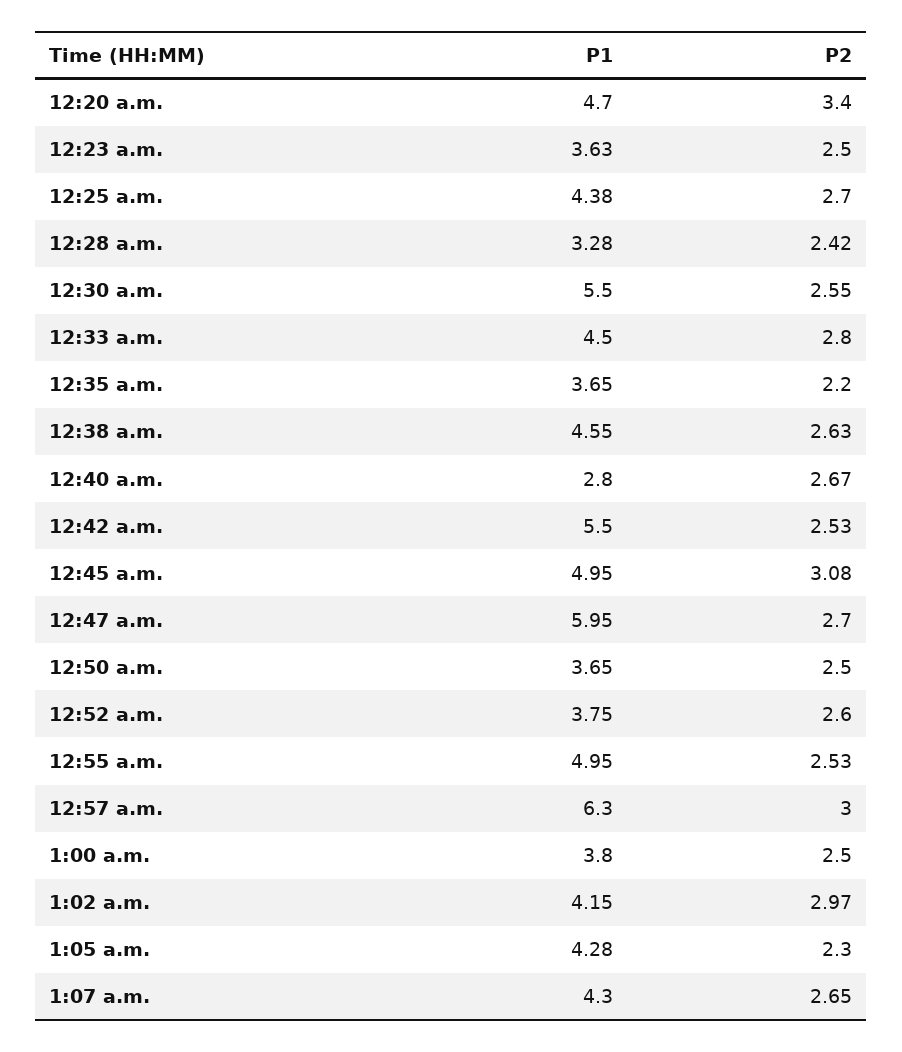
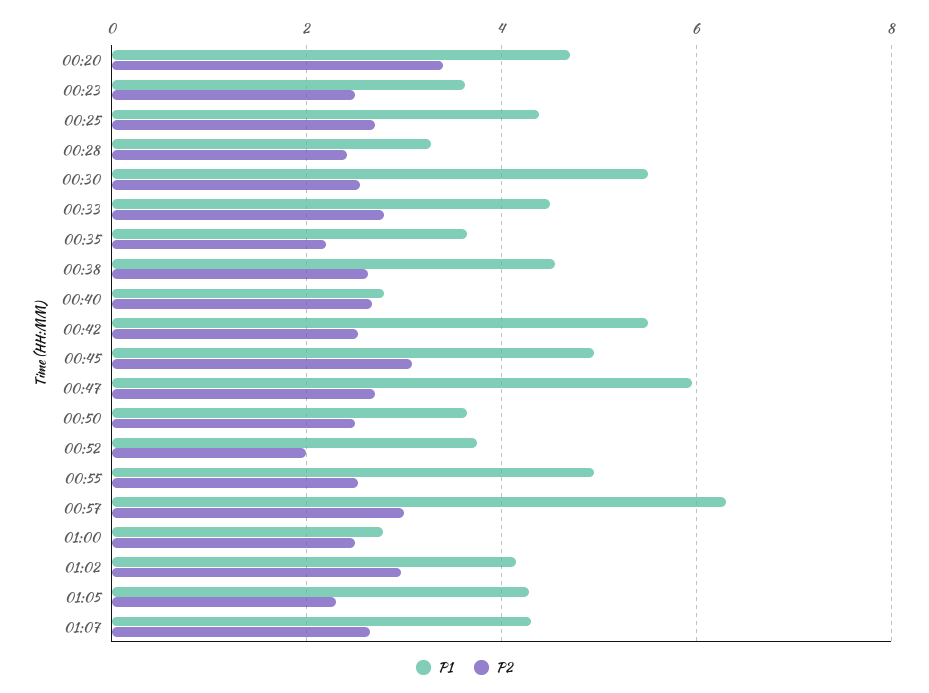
P2, 12:52 a.m.: 2.6 -> 2
P1, 1:00 a.m.: 3.8 -> 2.8

